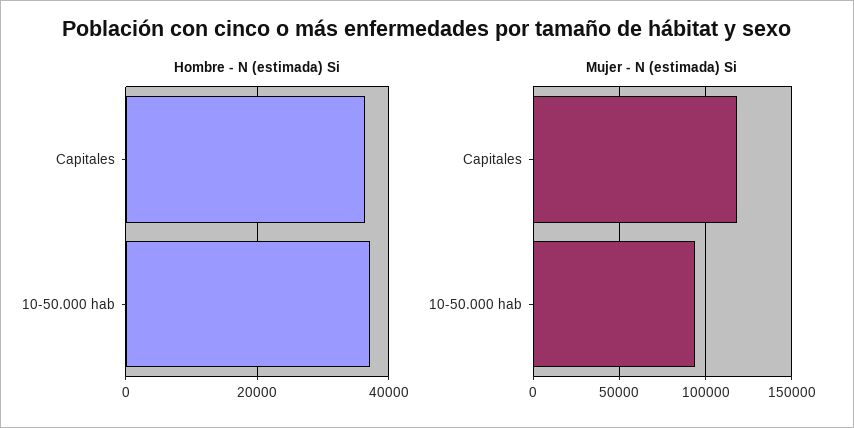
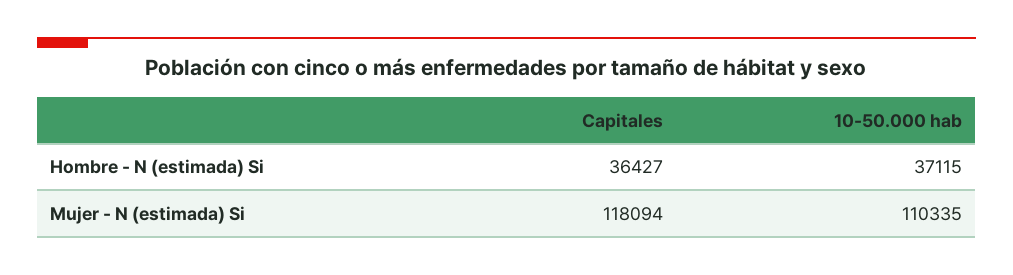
Mujer - N (estimada) Si, 10-50.000 hab: 95000 -> 110335

